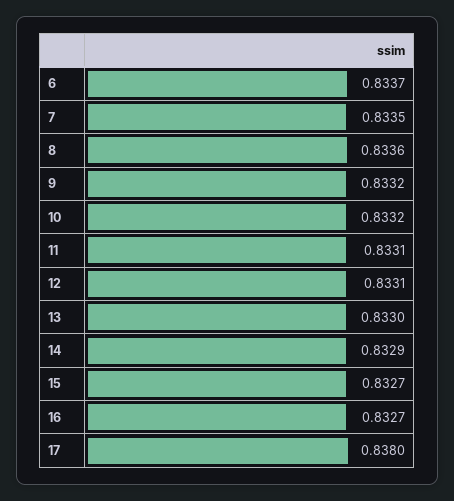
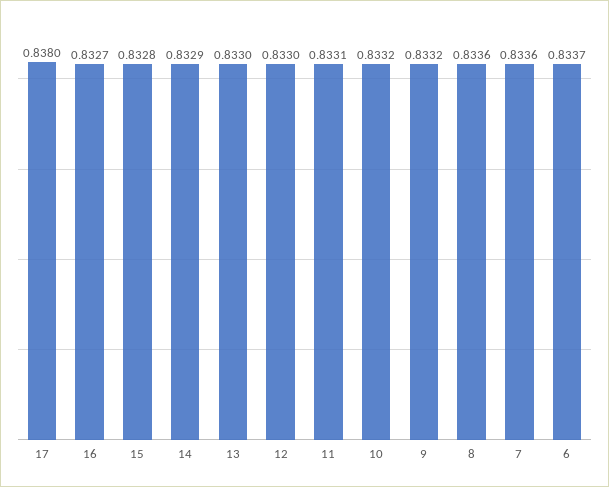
7: 0.8335 -> 0.8336
12: 0.8331 -> 0.833
15: 0.8327 -> 0.8328

